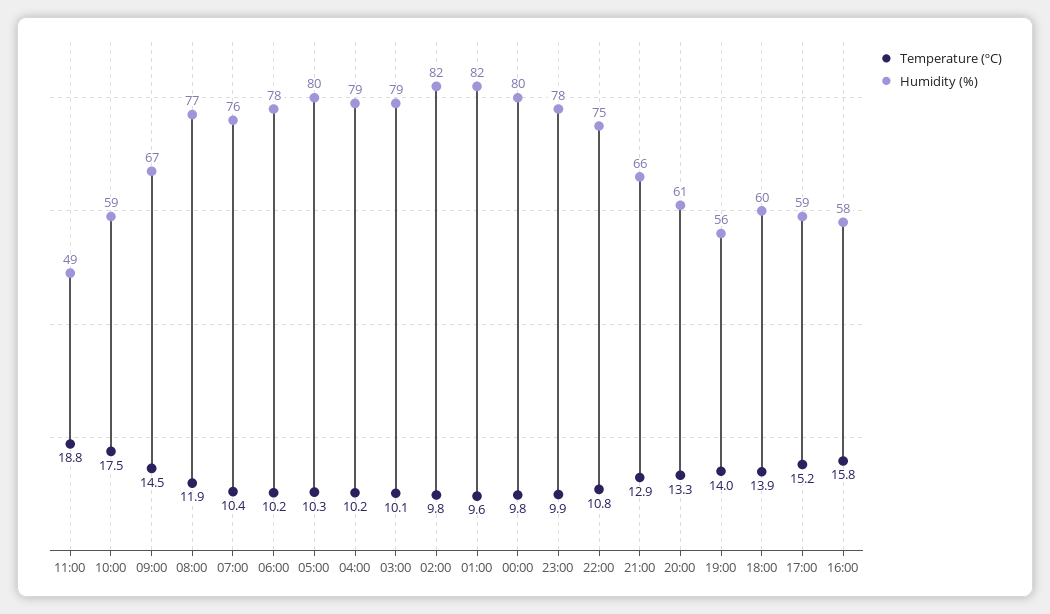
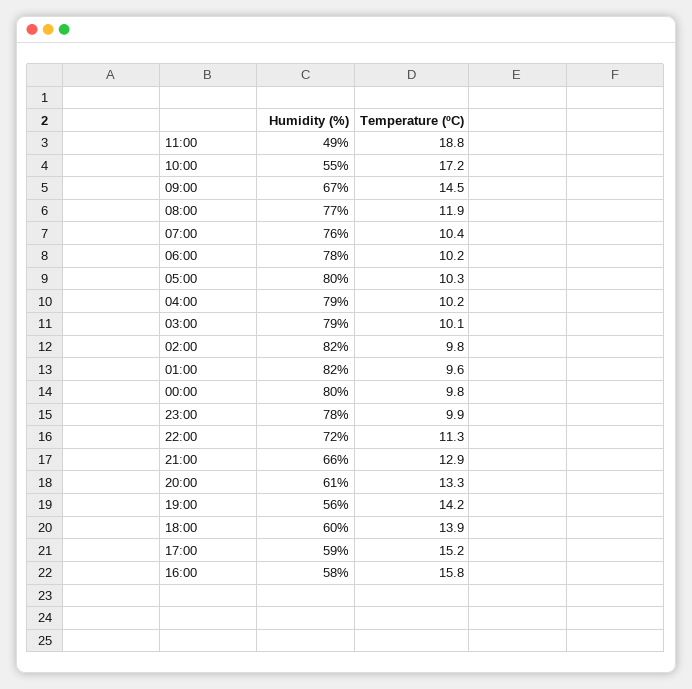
Temperature (ºC), 10:00: 17.5 -> 17.2
Humidity (%), 10:00: 59 -> 55
Temperature (ºC), 22:00: 10.8 -> 11.3
Humidity (%), 22:00: 75 -> 72
Temperature (ºC), 19:00: 14 -> 14.2

